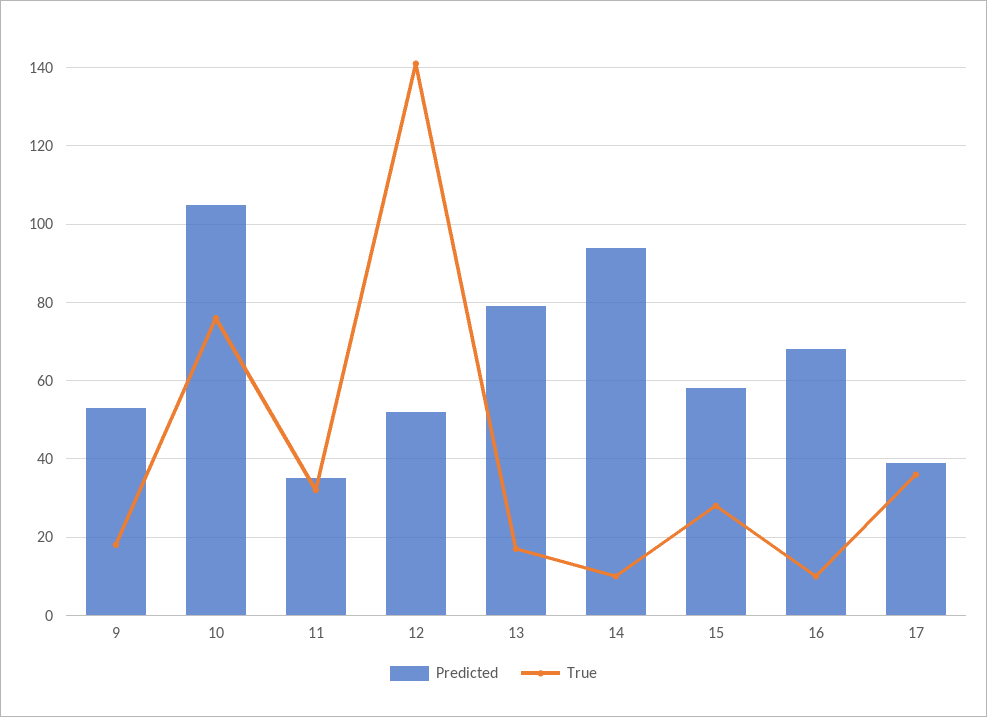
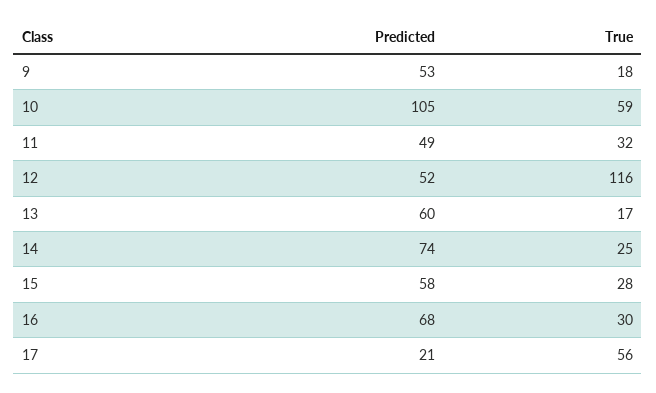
True, 10: 75 -> 59
Predicted, 11: 35 -> 49
True, 12: 140 -> 116
Predicted, 13: 80 -> 60
Predicted, 14: 95 -> 74
True, 14: 10 -> 25
True, 16: 10 -> 30
Predicted, 17: 40 -> 21
True, 17: 35 -> 56

